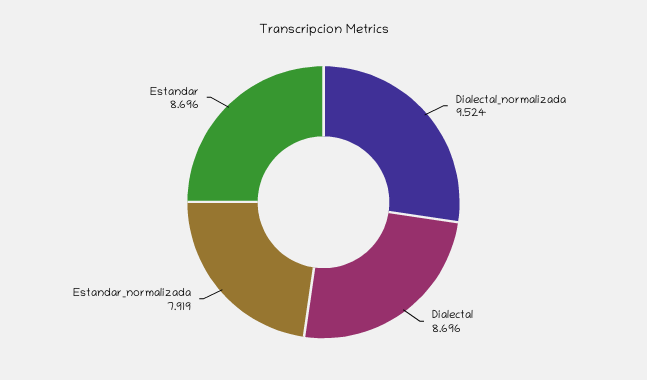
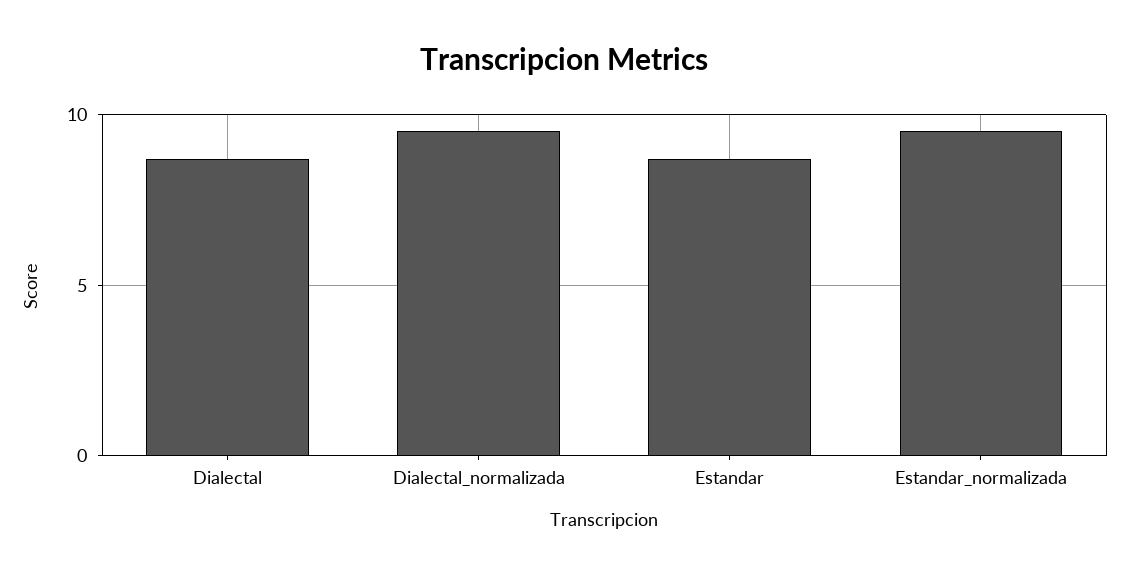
Estandar_normalizada: 7.919 -> 9.5

